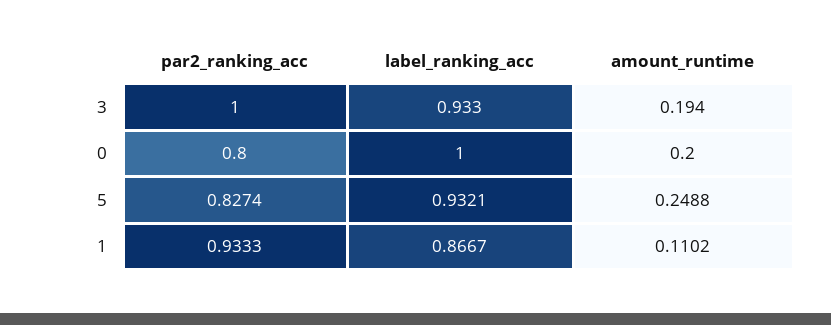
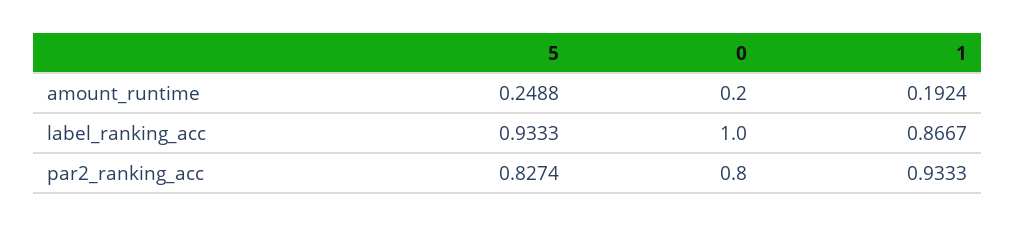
par2_ranking_acc, 3: 1 -> none
label_ranking_acc, 3: 0.933 -> none
amount_runtime, 3: 0.194 -> none
label_ranking_acc, 5: 0.9321 -> 0.9333
amount_runtime, 1: 0.1102 -> 0.1924

